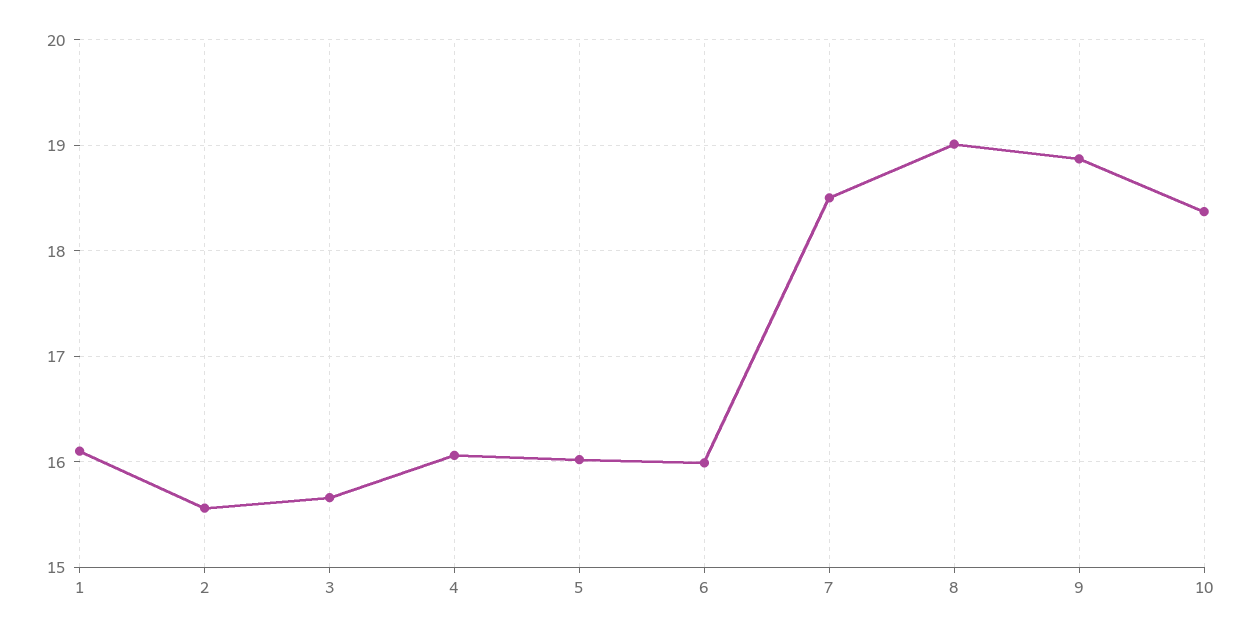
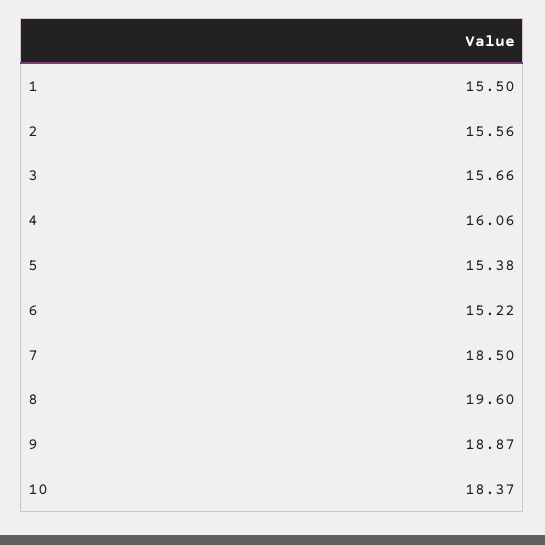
1: 16.1 -> 15.5
5: 16 -> 15.38
6: 16 -> 15.22
8: 19 -> 19.6

